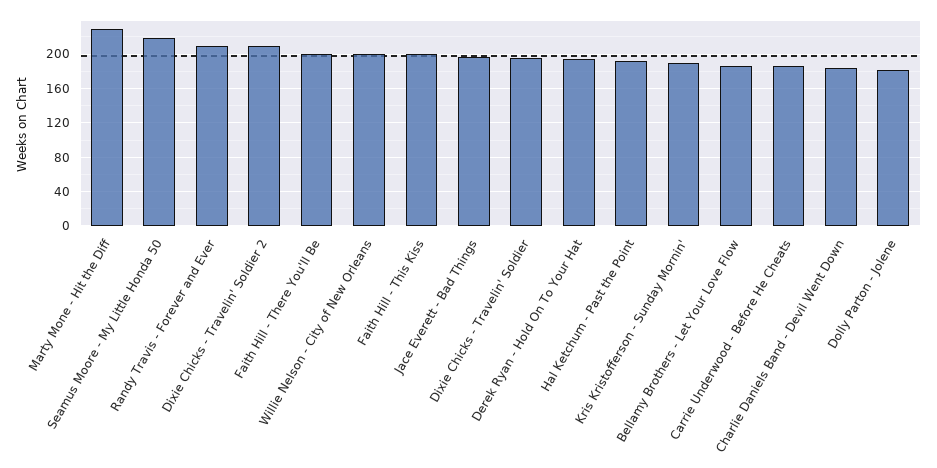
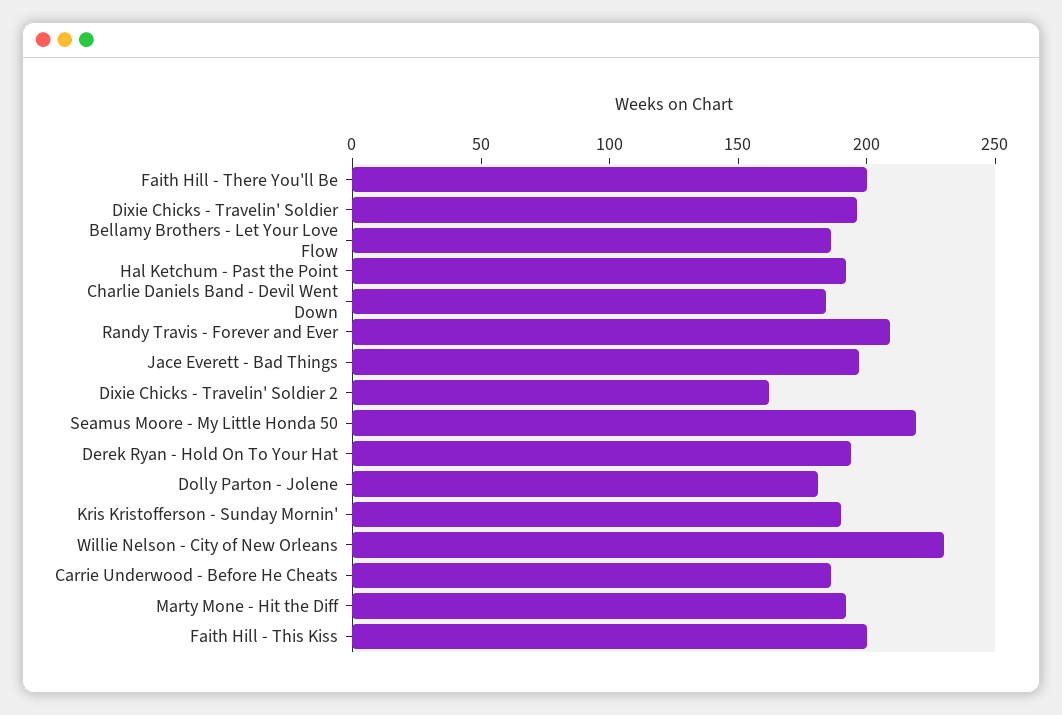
Marty Mone - Hit the Diff: 230 -> 190
Dixie Chicks - Travelin' Soldier 2: 210 -> 160
Willie Nelson - City of New Orleans: 200 -> 230

